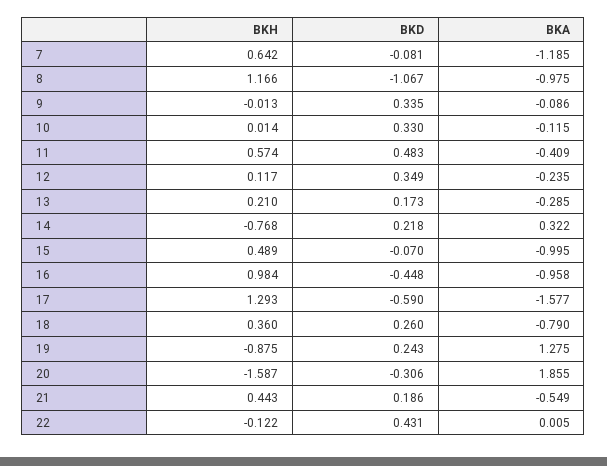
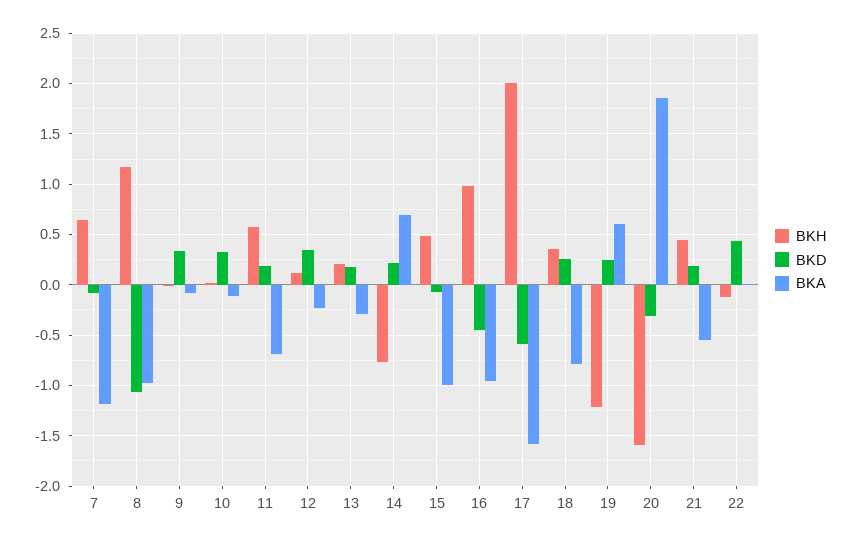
BKD, 11: 0.483 -> 0.2
BKA, 11: -0.409 -> -0.7
BKA, 14: 0.322 -> 0.7
BKH, 17: 1.293 -> 2
BKH, 19: -0.875 -> -1.2
BKA, 19: 1.275 -> 0.6

